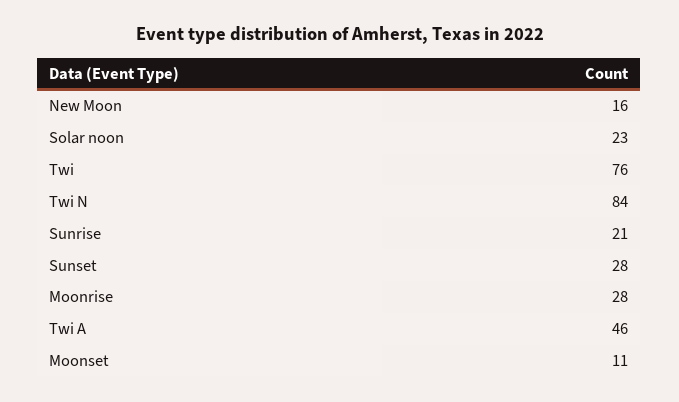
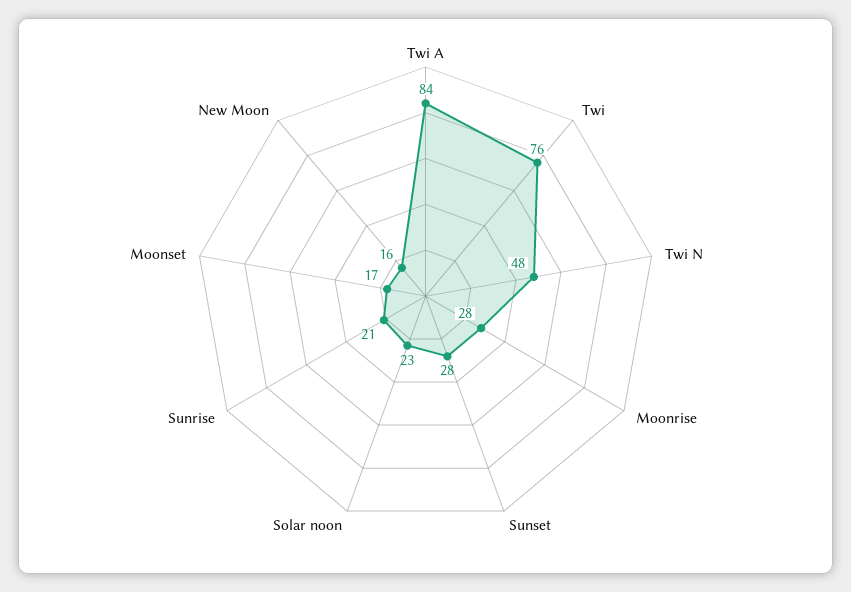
Twi N: 84 -> 48
Twi A: 46 -> 84
Moonset: 11 -> 17

